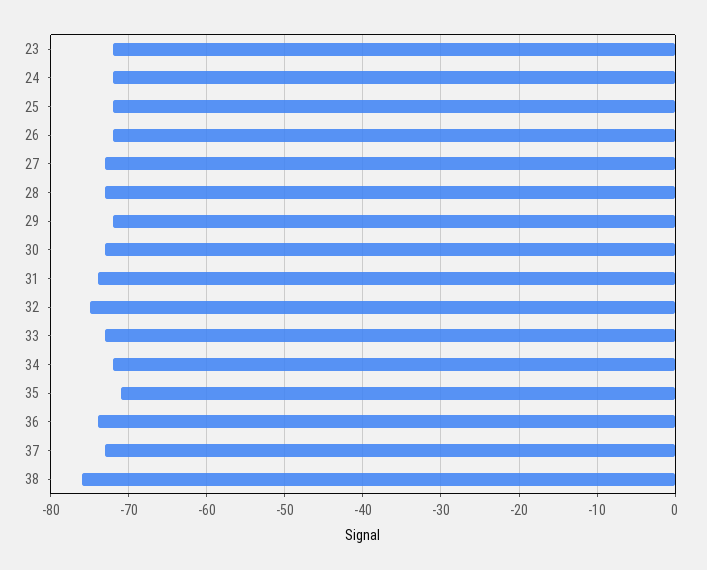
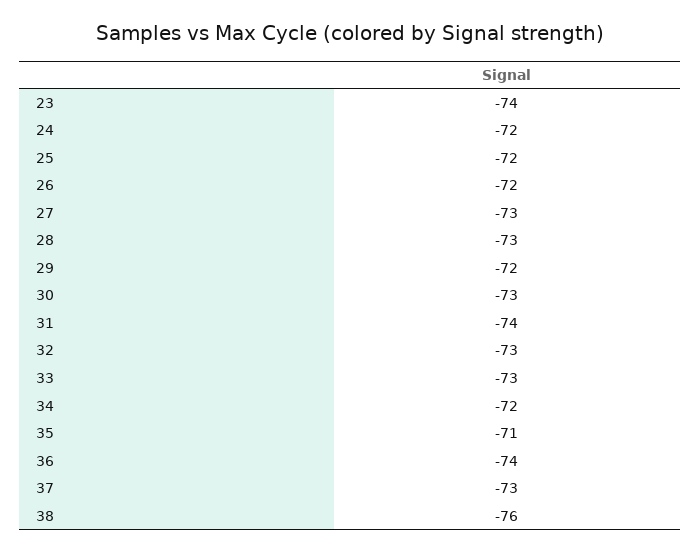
23: -72 -> -74
32: -75 -> -73

